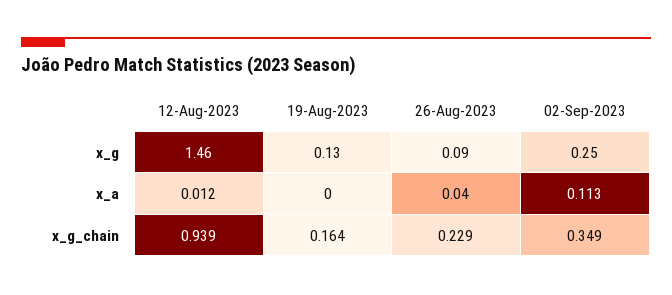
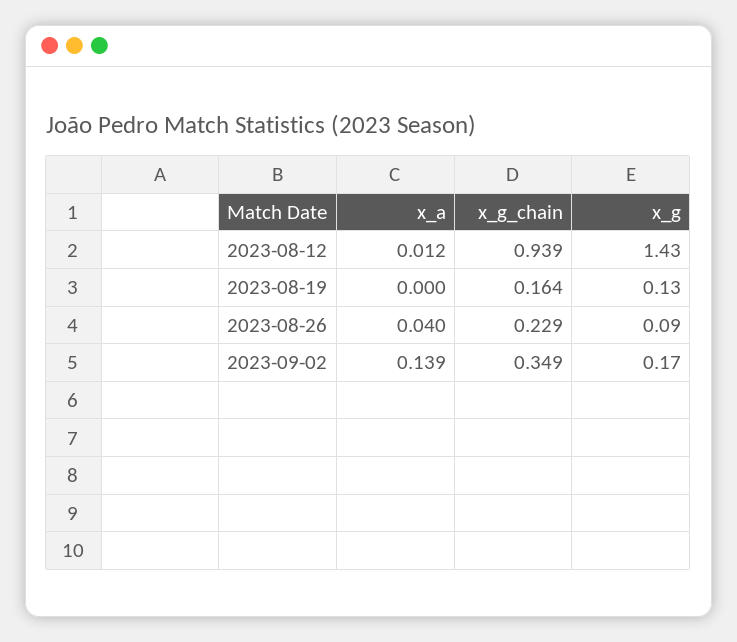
12-Aug-2023, x_g: 1.46 -> 1.43
02-Sep-2023, x_g: 0.25 -> 0.17
02-Sep-2023, x_a: 0.113 -> 0.139

